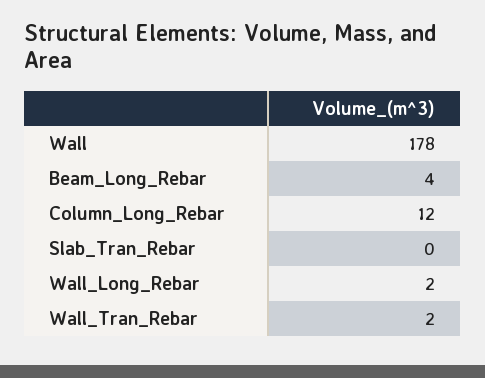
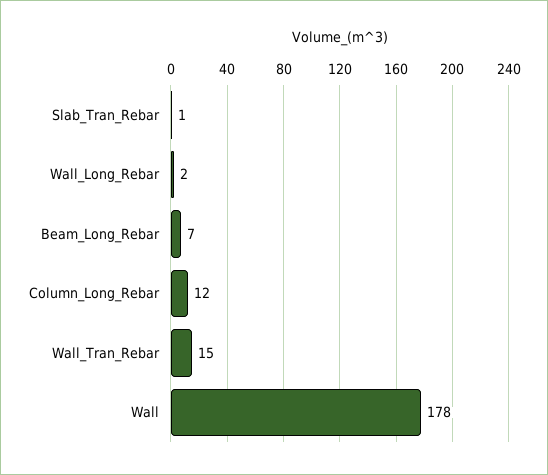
Beam_Long_Rebar: 4 -> 7
Slab_Tran_Rebar: 0 -> 1
Wall_Tran_Rebar: 2 -> 15

